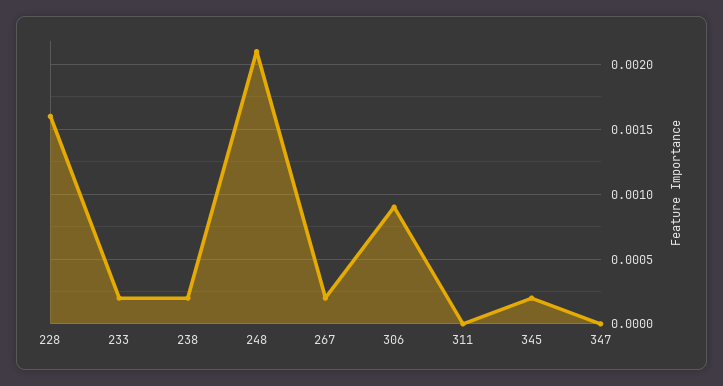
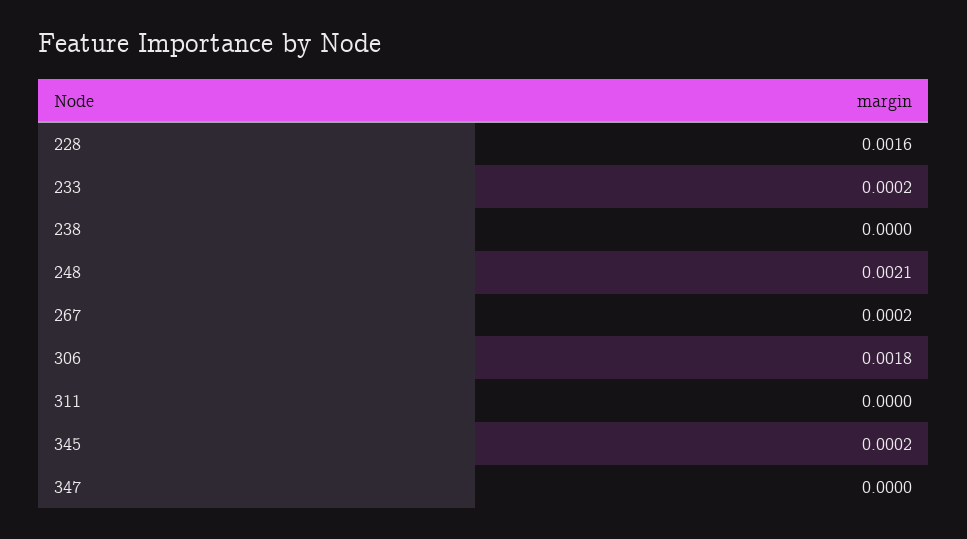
238: 0.0002 -> 0
306: 0.0009 -> 0.0018

